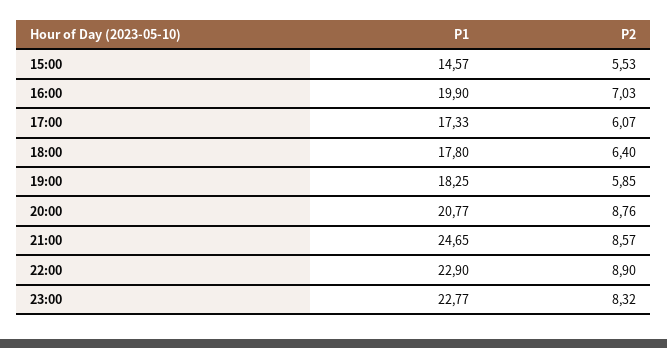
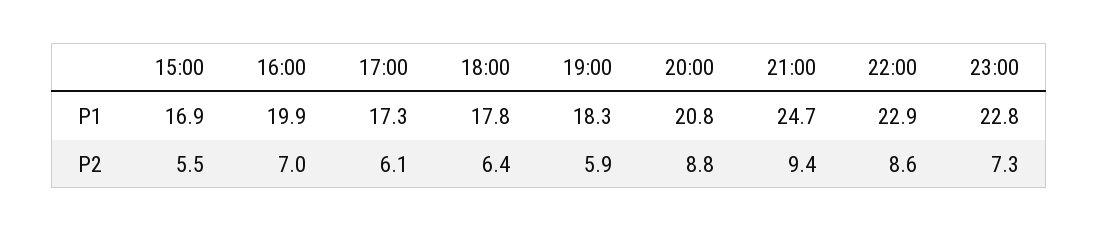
P1, 15:00: 14.57 -> 16.9
P2, 21:00: 8.57 -> 9.4
P2, 22:00: 8.9 -> 8.6
P2, 23:00: 8.32 -> 7.3

